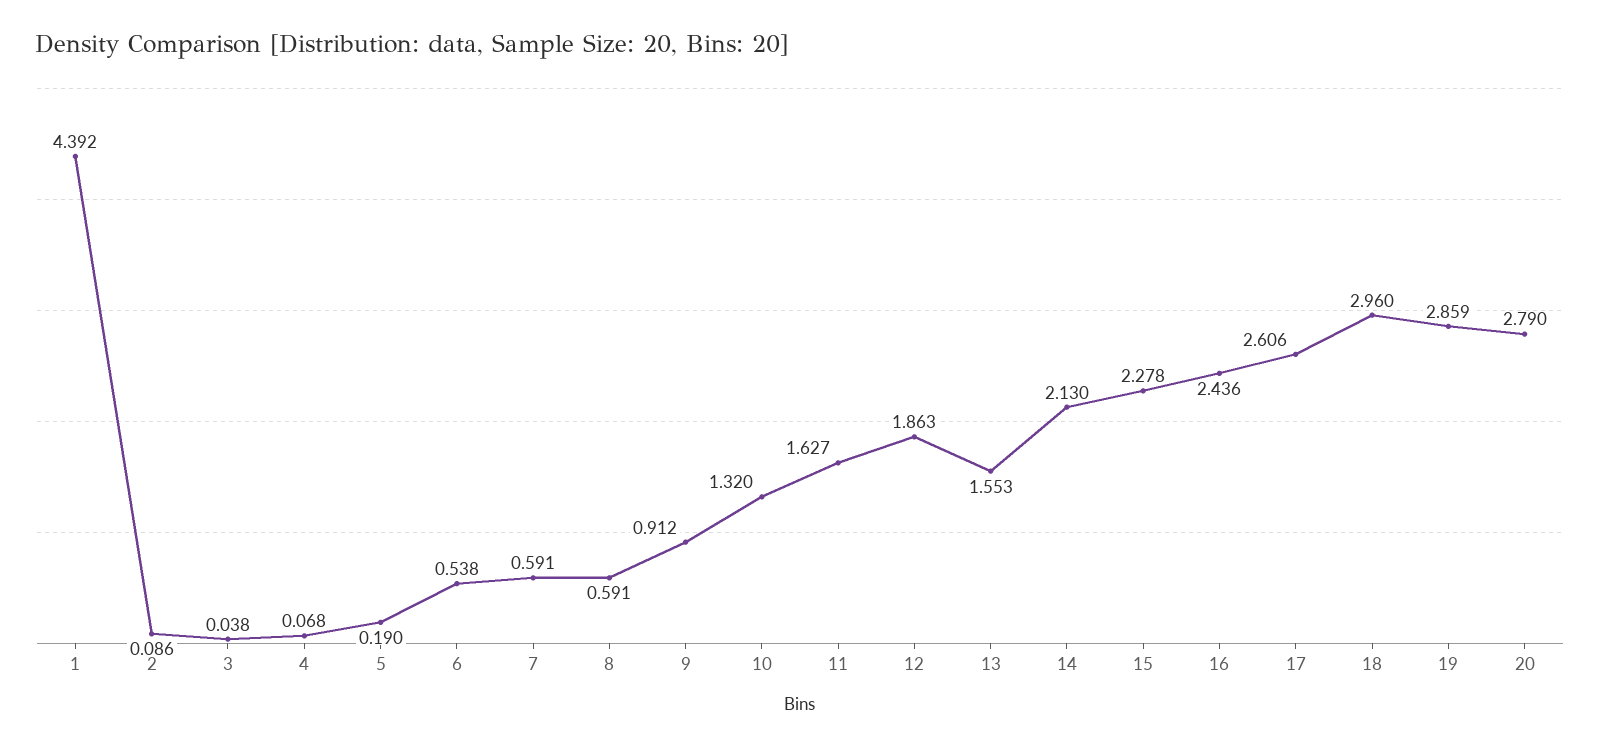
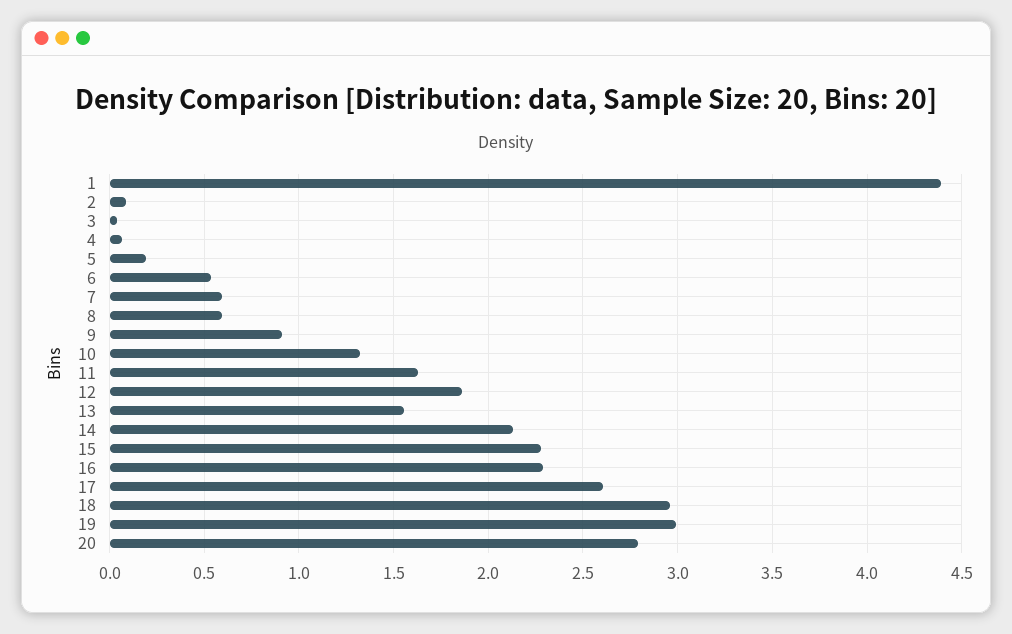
16: 2.436 -> 2.3
19: 2.859 -> 3

